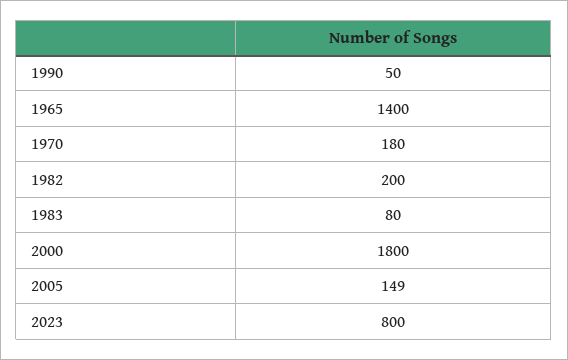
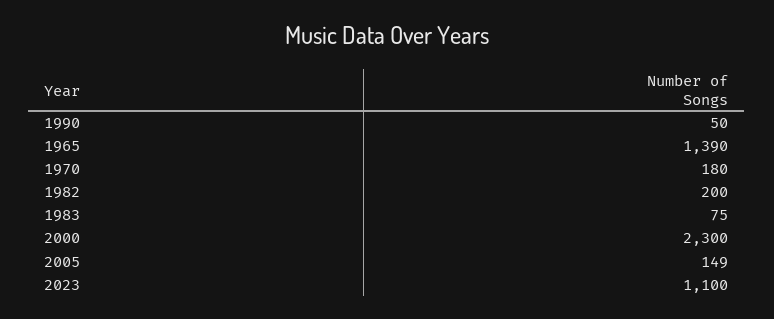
1965: 1400 -> 1390
1983: 80 -> 75
2000: 1800 -> 2300
2023: 800 -> 1100

